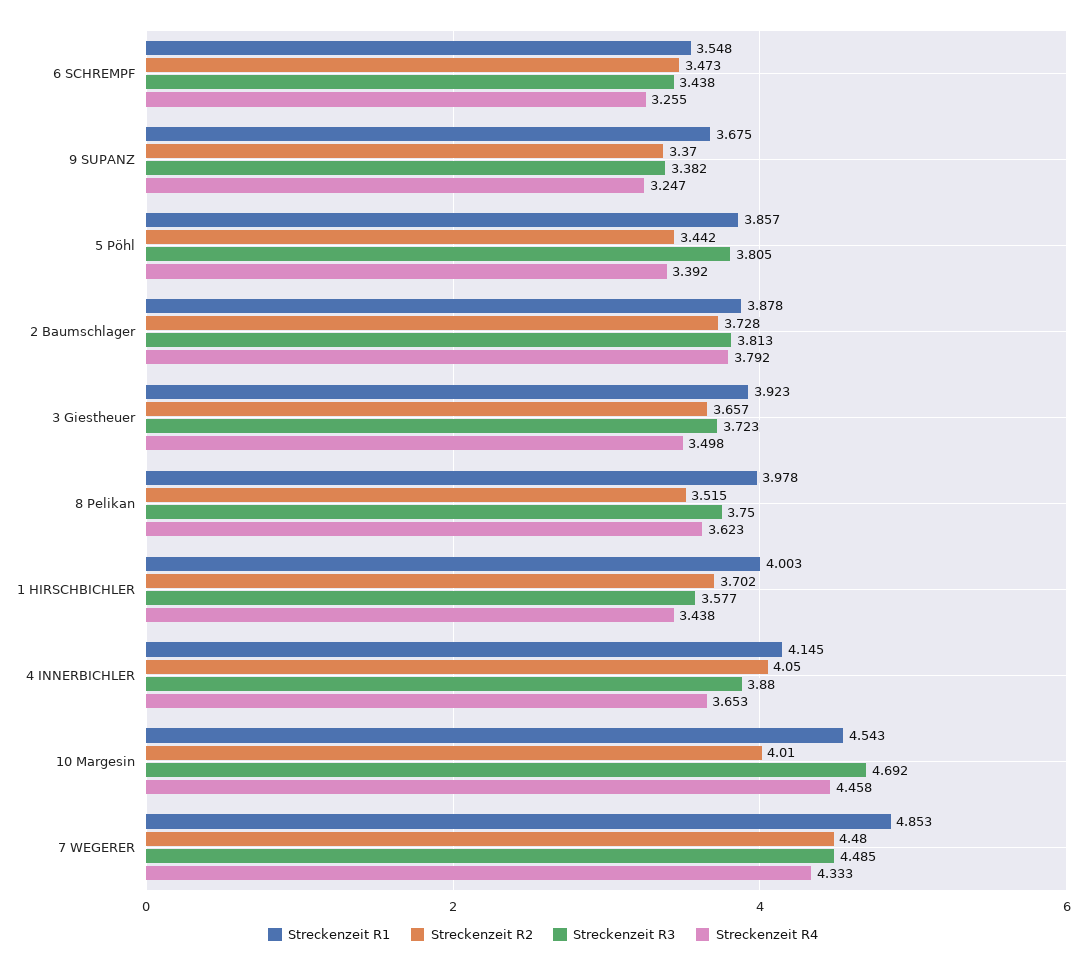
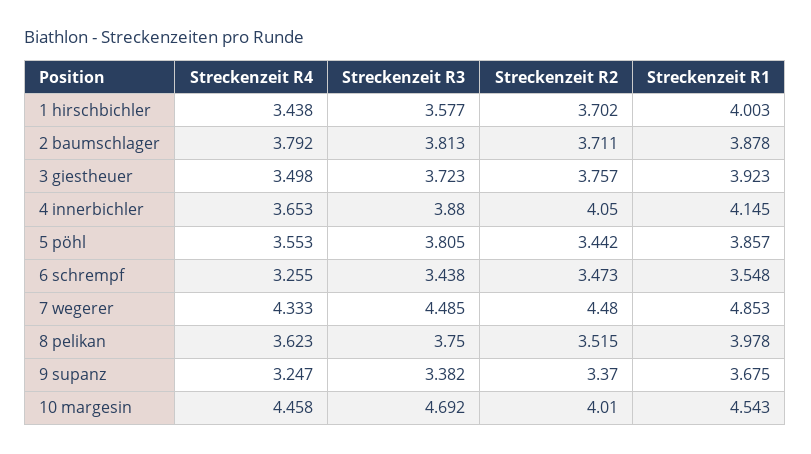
Streckenzeit R4, 5 Pöhl: 3.392 -> 3.553
Streckenzeit R2, 2 Baumschlager: 3.728 -> 3.711
Streckenzeit R2, 3 Giestheuer: 3.657 -> 3.757

